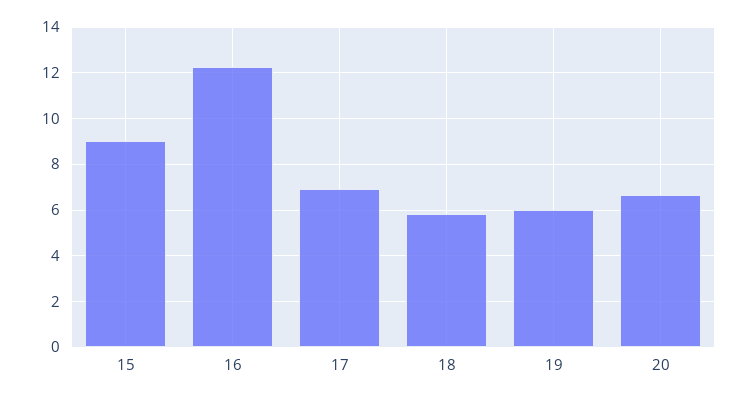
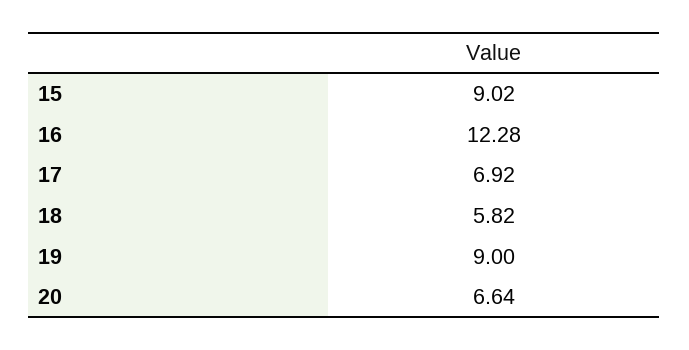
19: 6 -> 9

